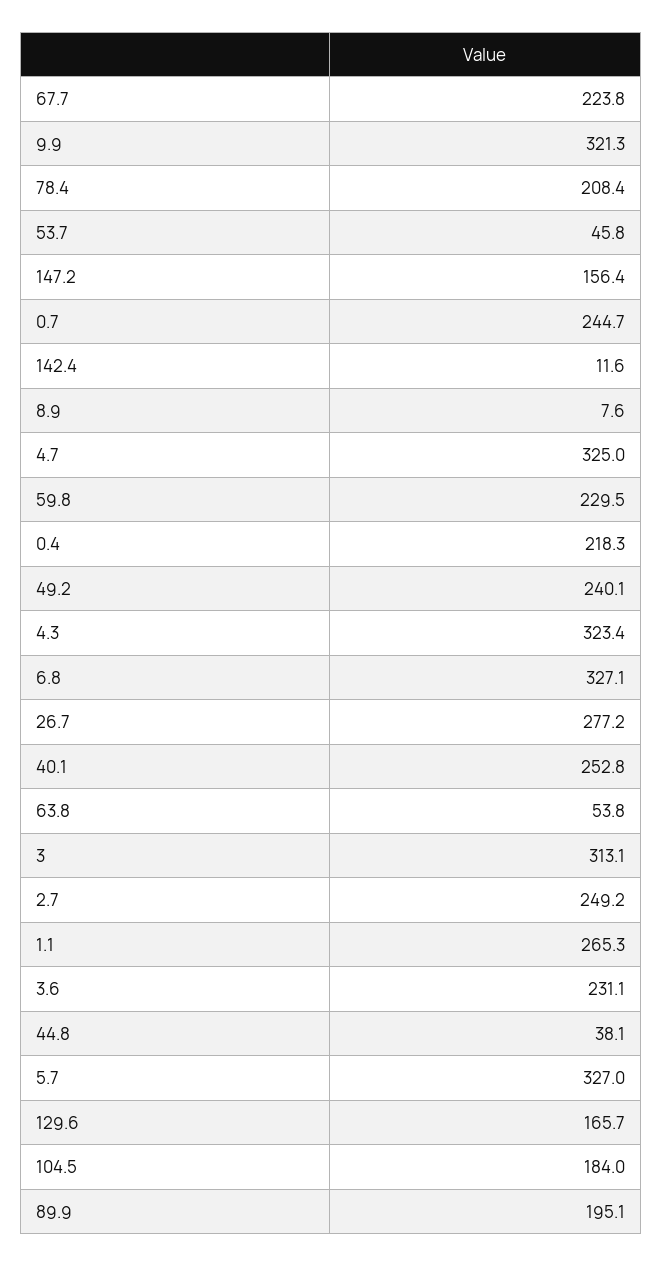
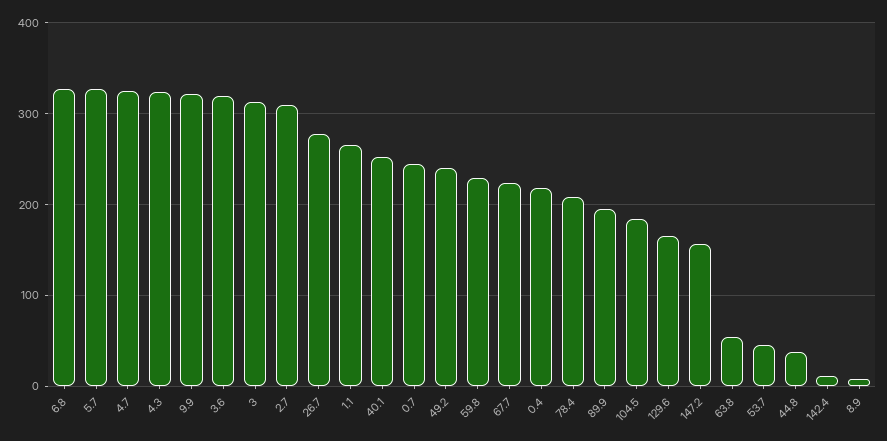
2.7: 249.2 -> 310
3.6: 231.1 -> 320

